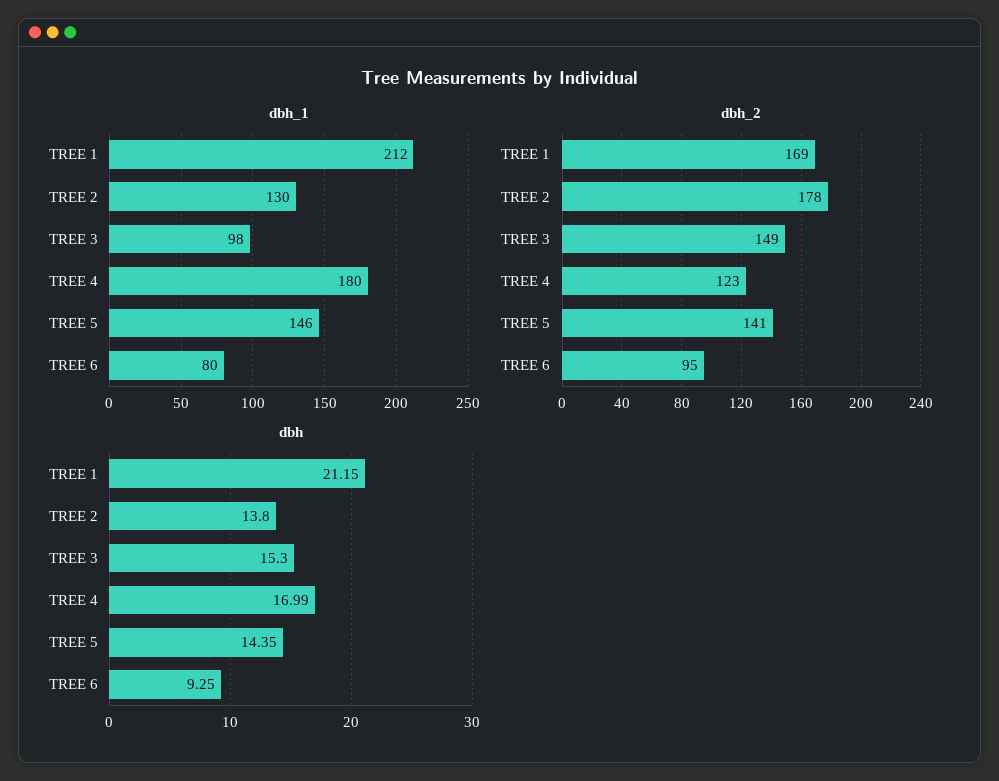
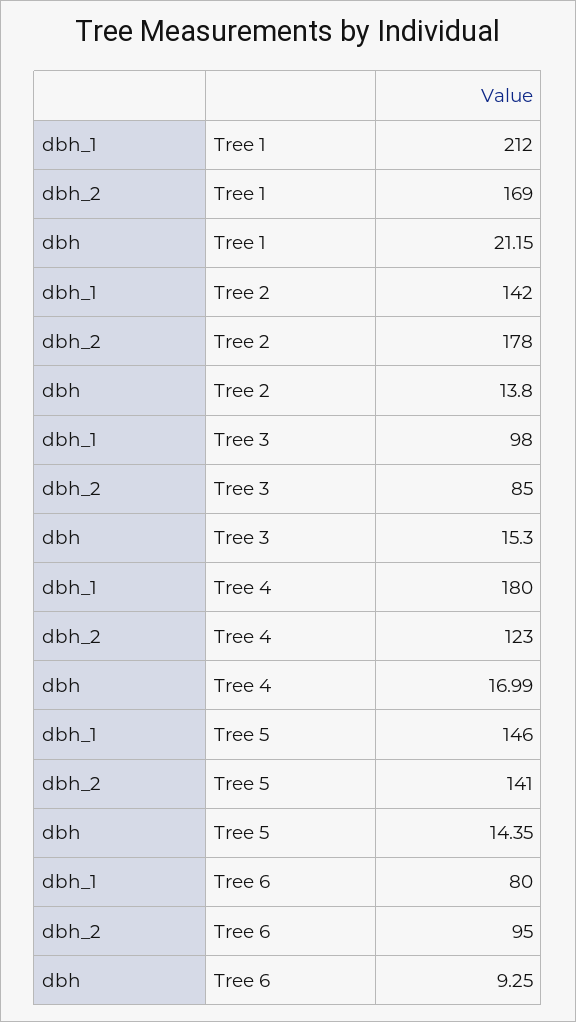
dbh_1, TREE 2: 130 -> 142
dbh_2, TREE 3: 149 -> 85

